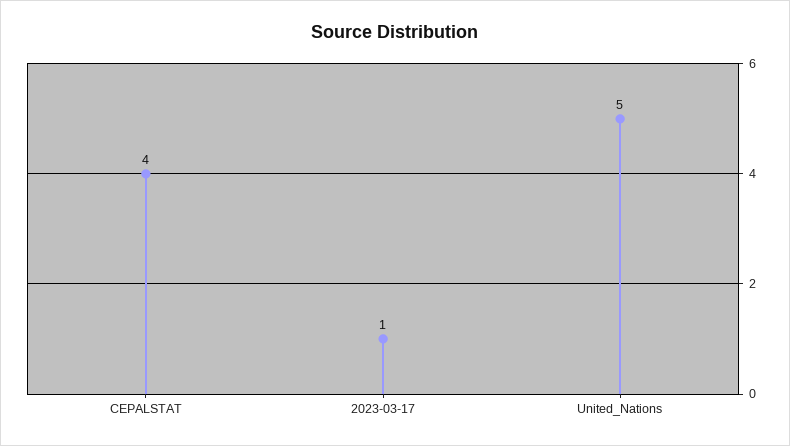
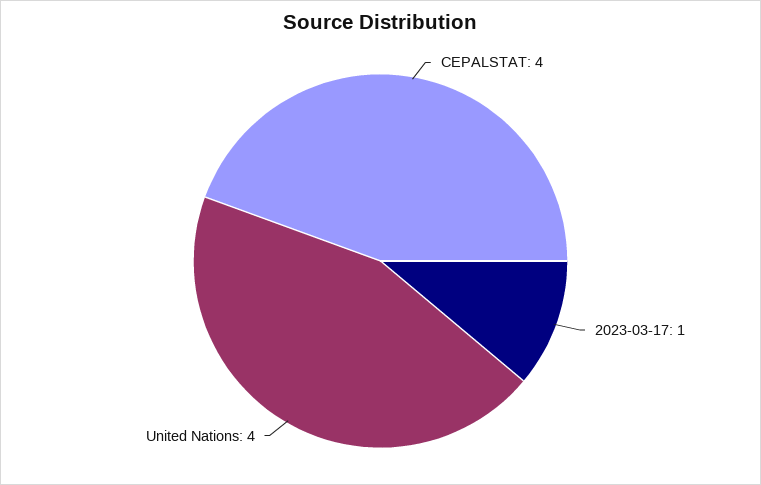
United_Nations: 5 -> 4

